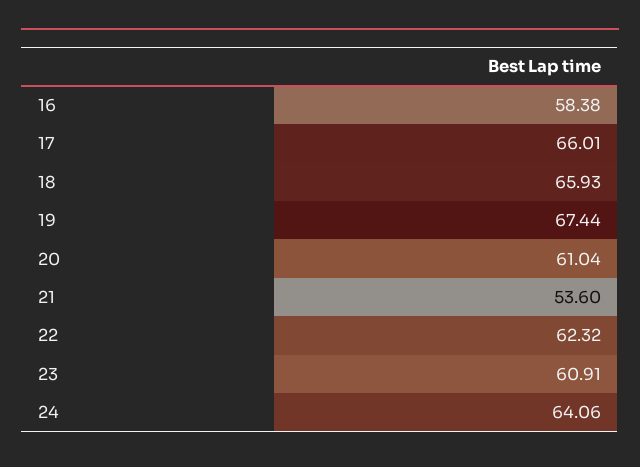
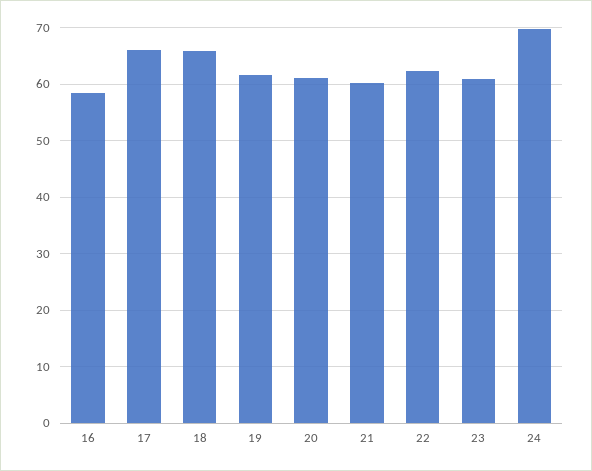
19: 67.44 -> 62
21: 53.6 -> 60
24: 64.06 -> 70

